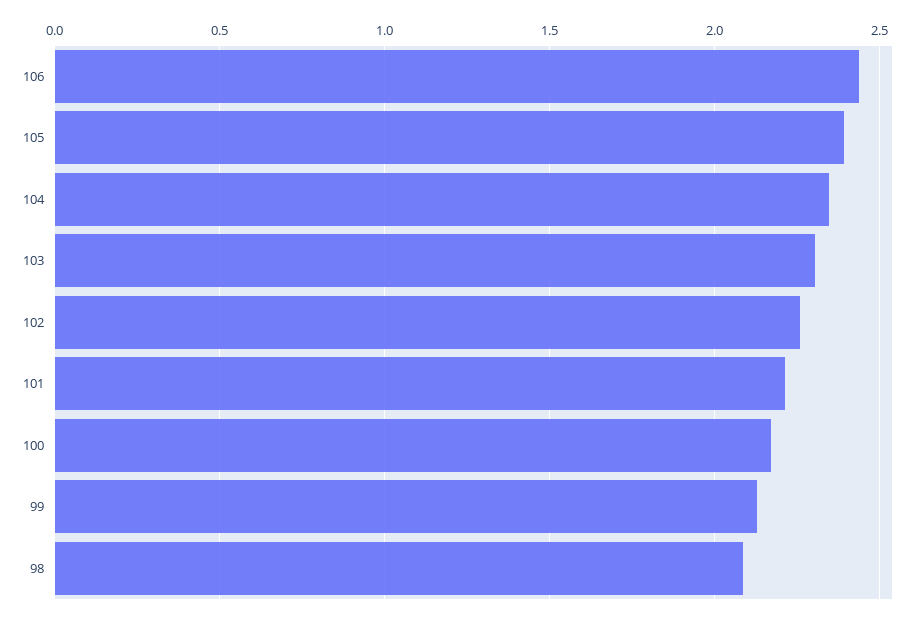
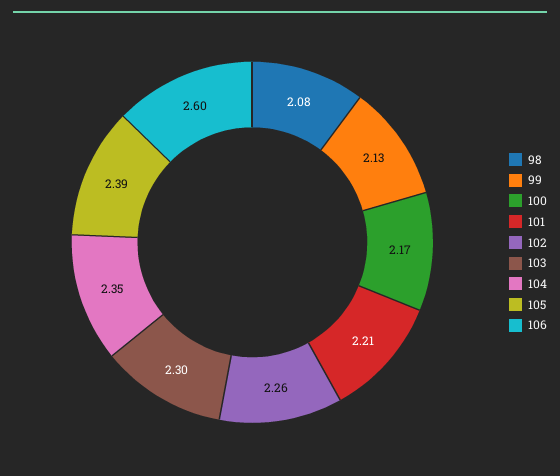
106: 2.45 -> 2.6

